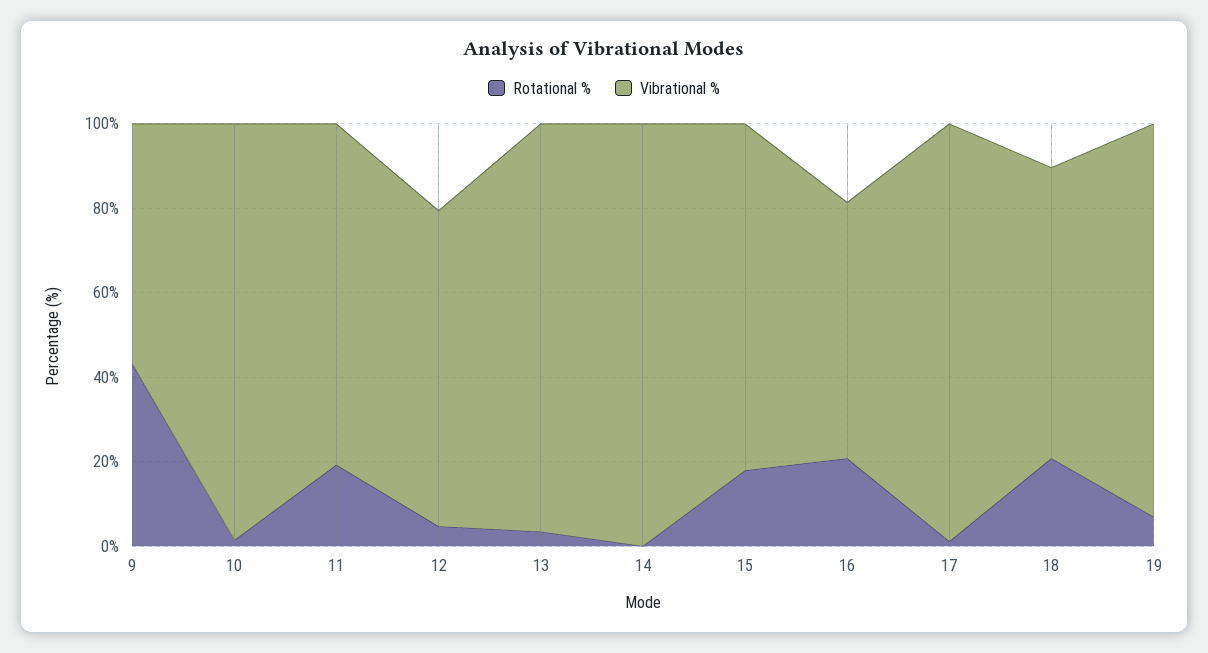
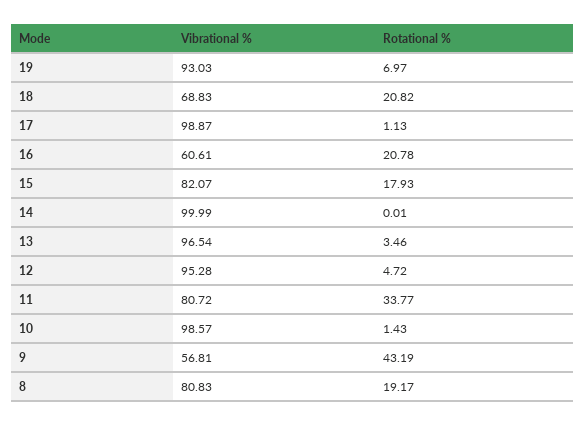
Rotational %, 11: 20 -> 33.77
Vibrational %, 12: 75 -> 95.28
Vibrational %, 8: none -> 80.83
Rotational %, 8: none -> 19.17

